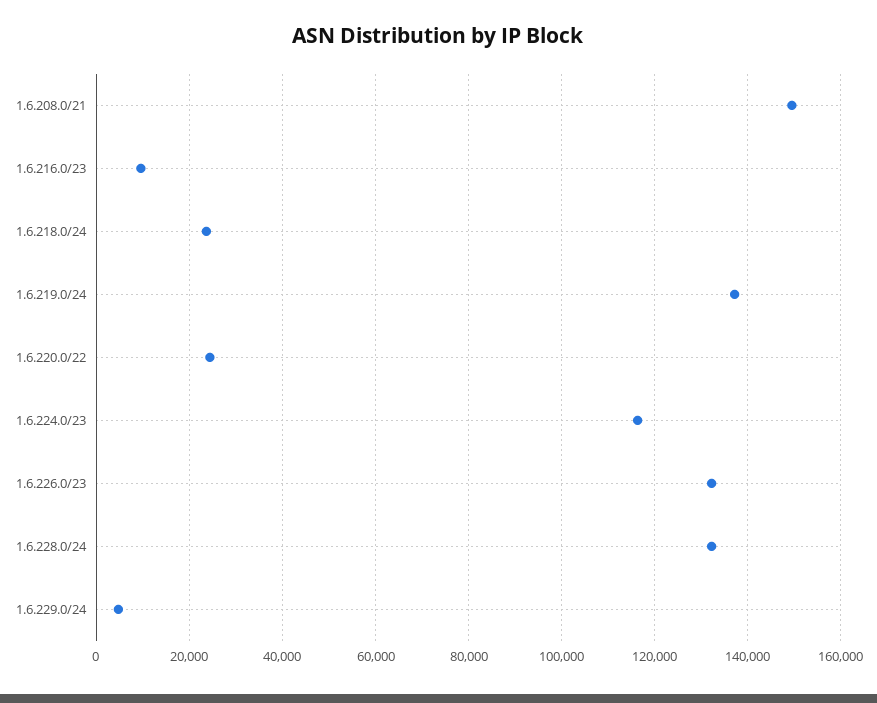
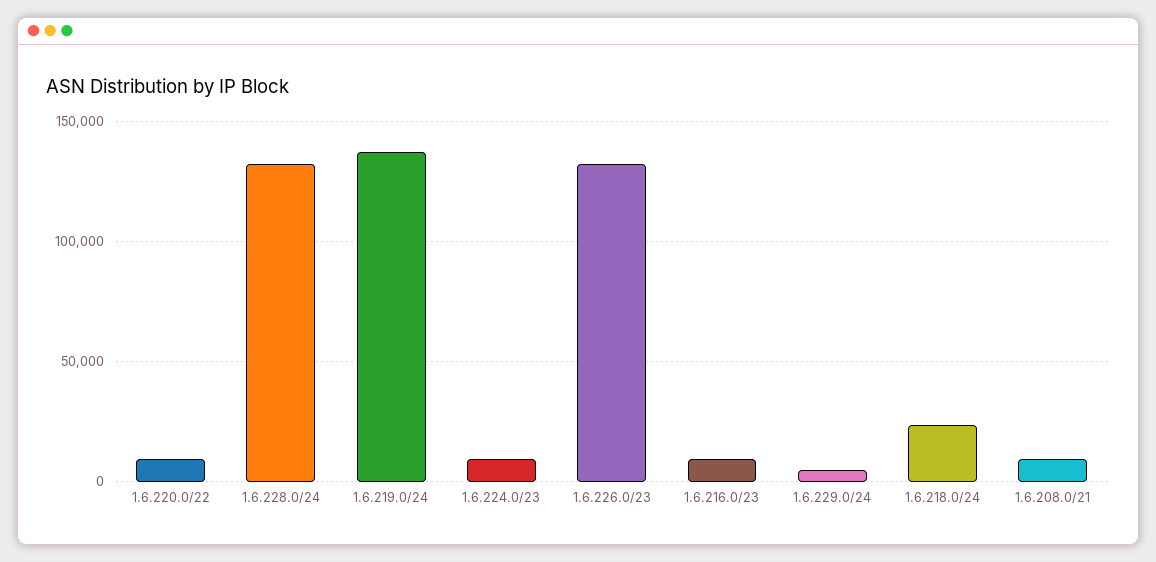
1.6.208.0/21: 150000 -> 10000
1.6.220.0/22: 24000 -> 10000
1.6.224.0/23: 116000 -> 10000

